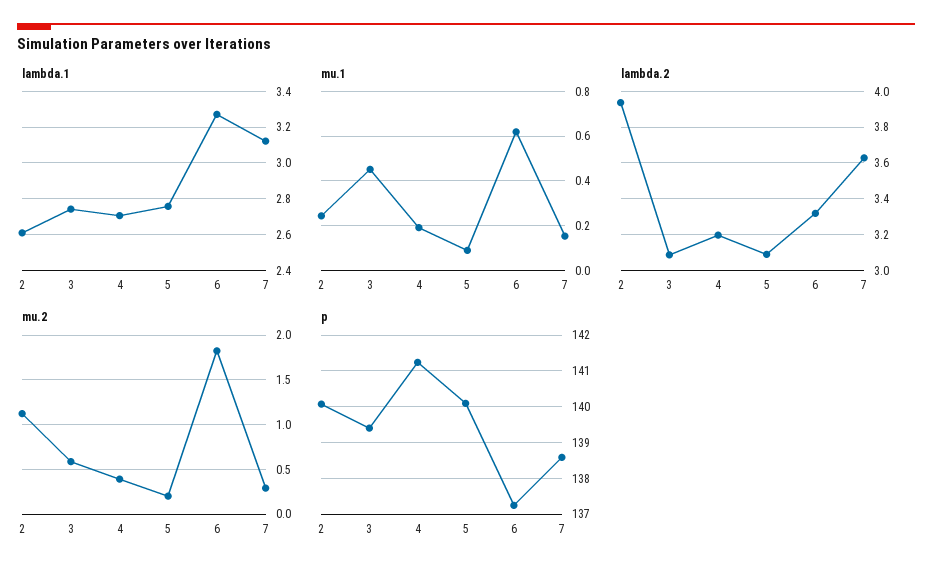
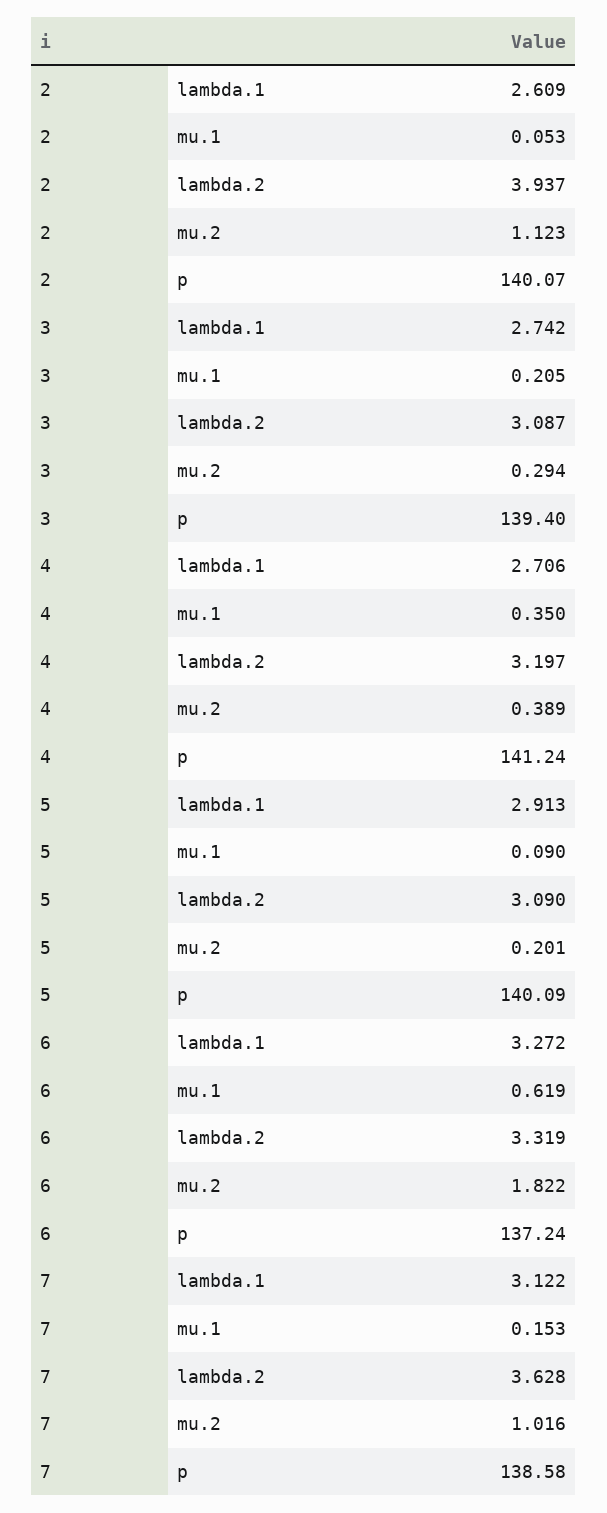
lambda.1, 5: 2.75 -> 2.913
mu.1, 2: 0.25 -> 0.053
mu.1, 3: 0.45 -> 0.205
mu.1, 4: 0.2 -> 0.35
mu.2, 3: 0.6 -> 0.294
mu.2, 7: 0.3 -> 1.016

